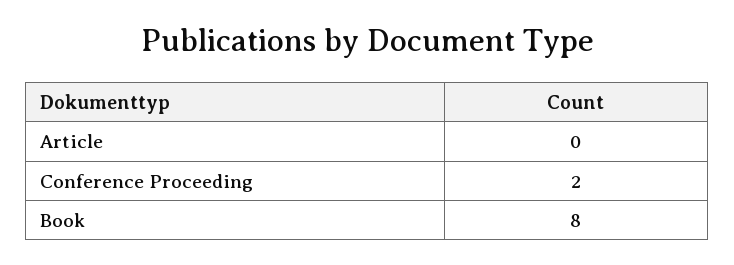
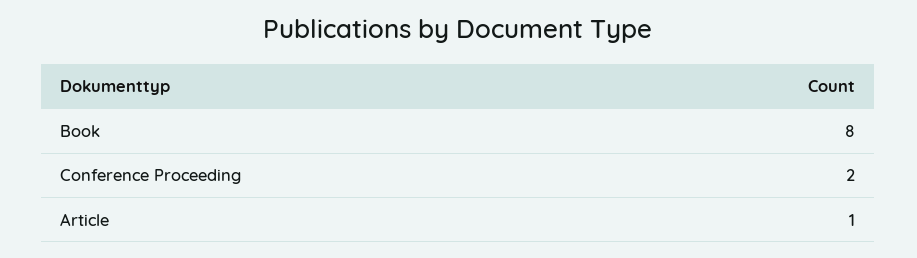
Article: 0 -> 1

